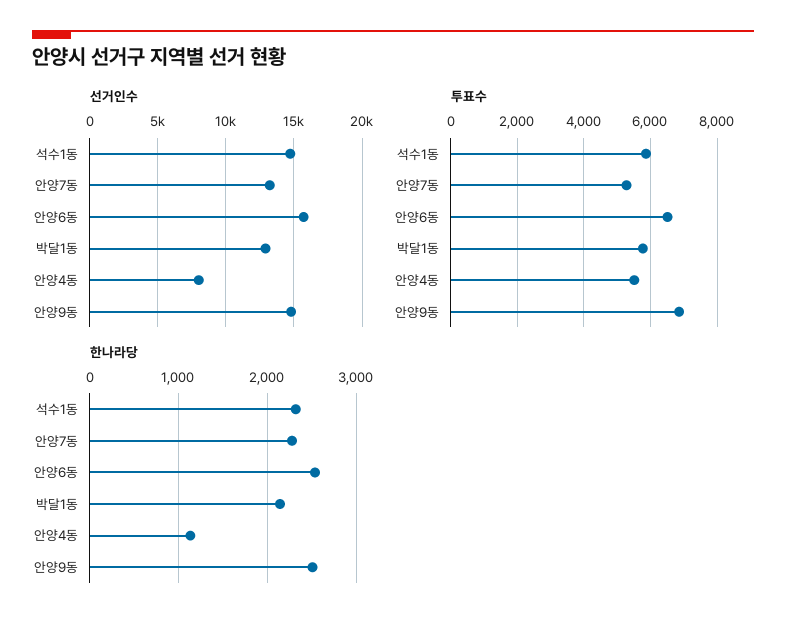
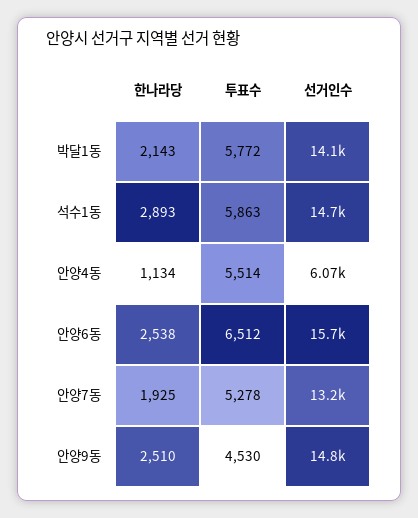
선거인수, 박달1동: 13000 -> 14100
선거인수, 안양4동: 8000 -> 6070
투표수, 안양9동: 6800 -> 4530
한나라당, 석수1동: 2300 -> 2893
한나라당, 안양7동: 2300 -> 1925

